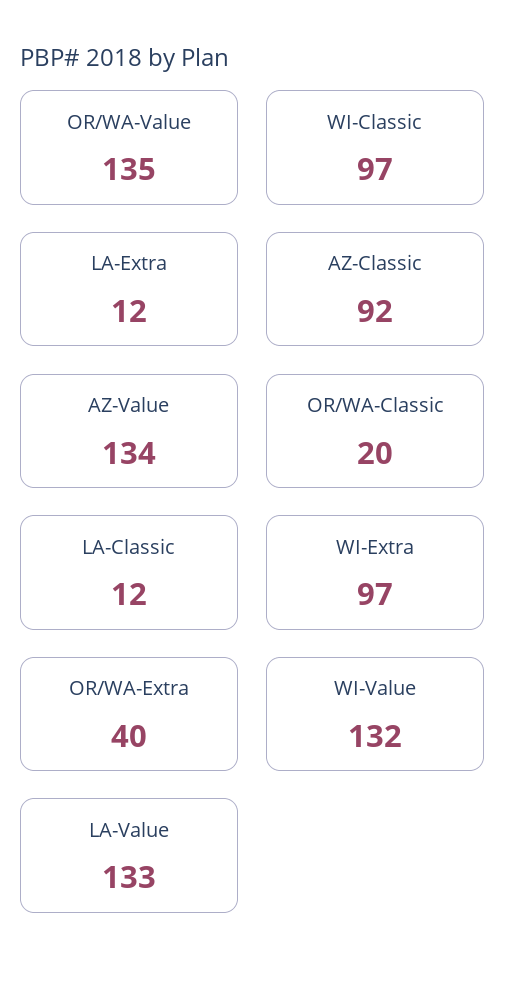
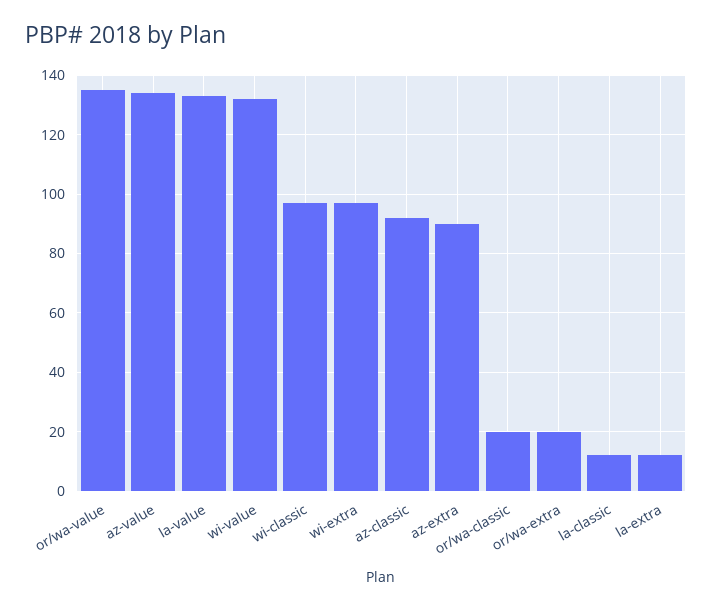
OR/WA-Extra: 40 -> 20
az-extra: none -> 90

